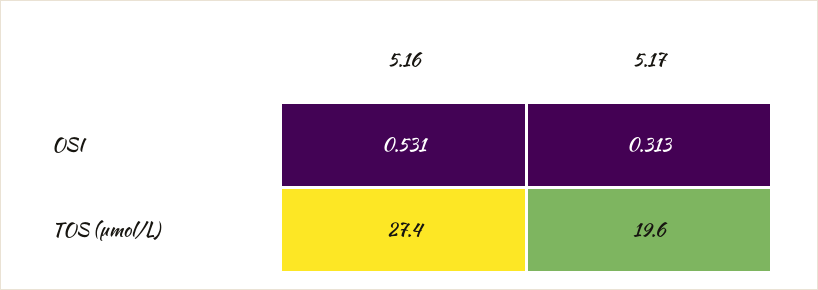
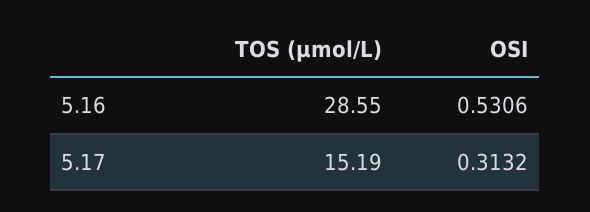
5.16, TOS (µmol/L): 27.4 -> 28.55
5.17, TOS (µmol/L): 19.6 -> 15.19

